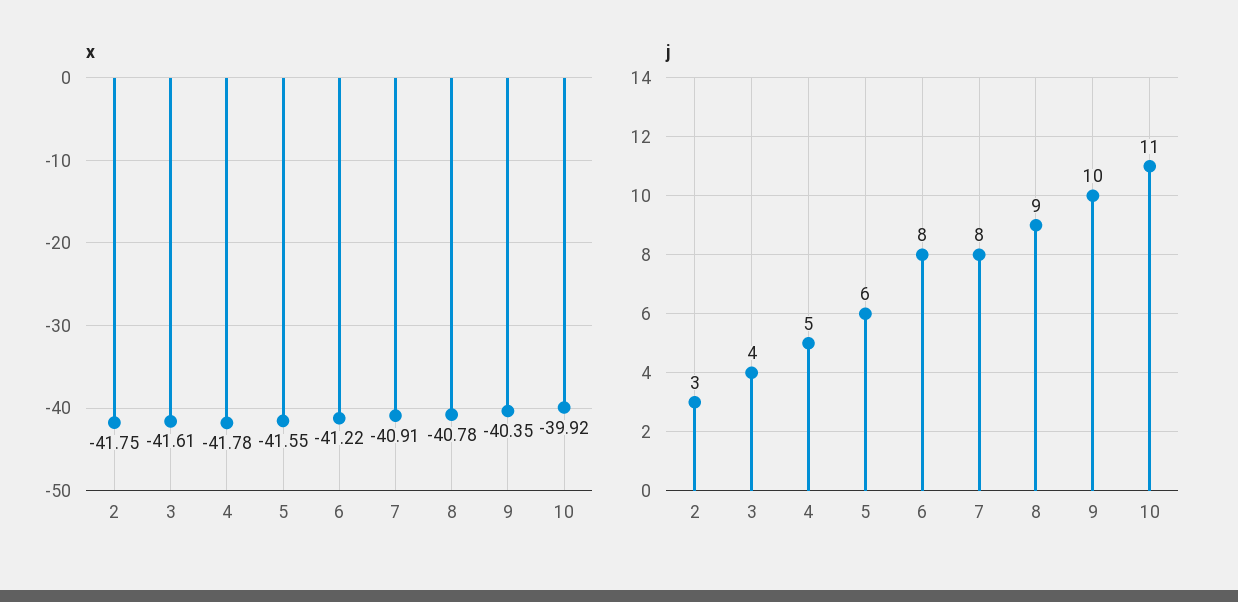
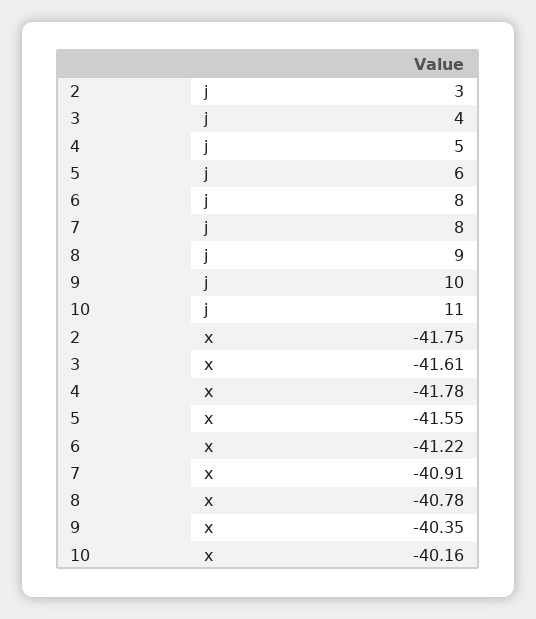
x, 10: -39.92 -> -40.16

